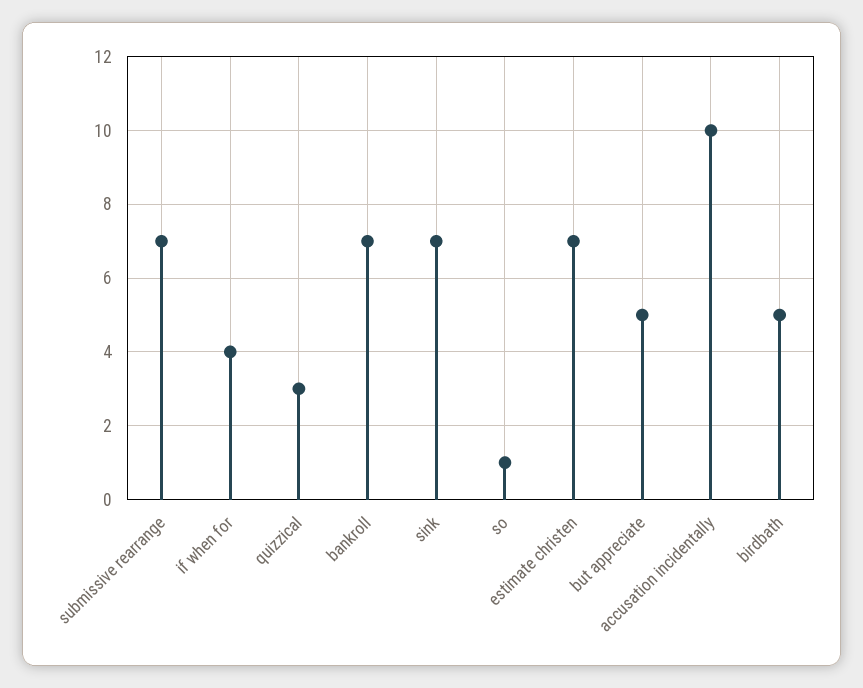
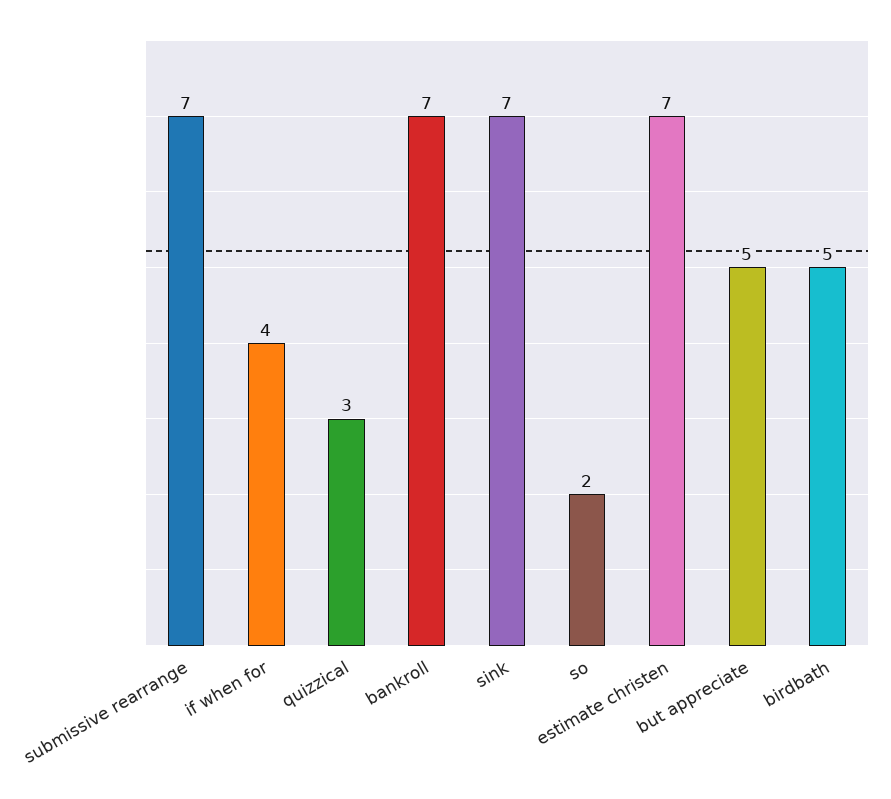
so: 1 -> 2
accusation incidentally: 10 -> none

